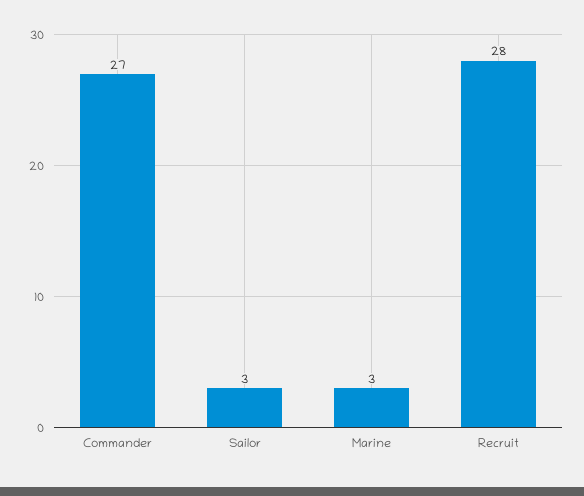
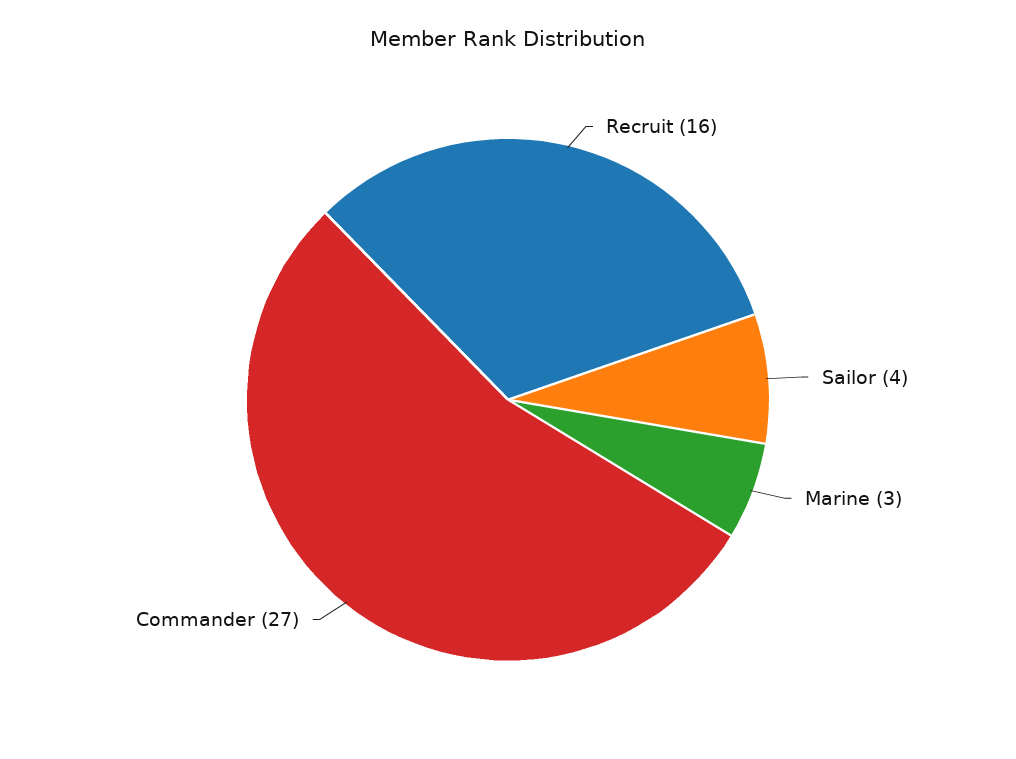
Sailor: 3 -> 4
Recruit: 28 -> 16

